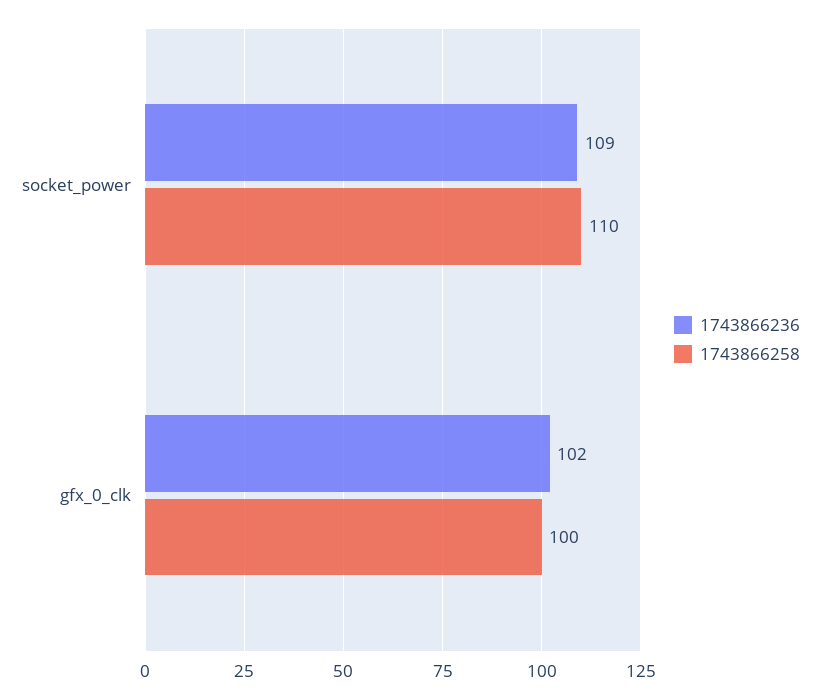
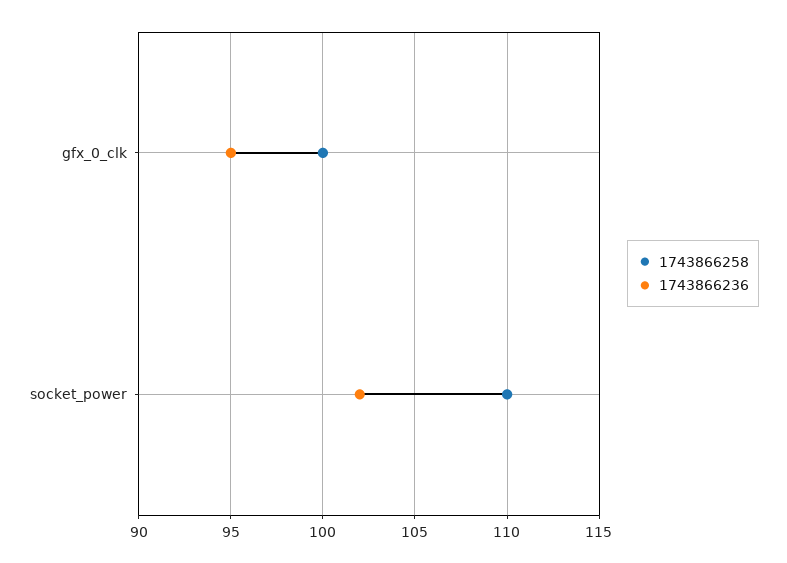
1743866236, socket_power: 109 -> 102
1743866236, gfx_0_clk: 102 -> 95

